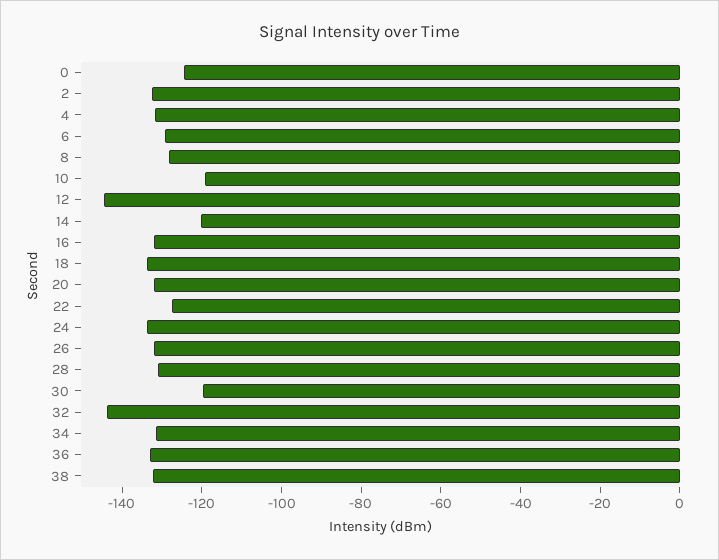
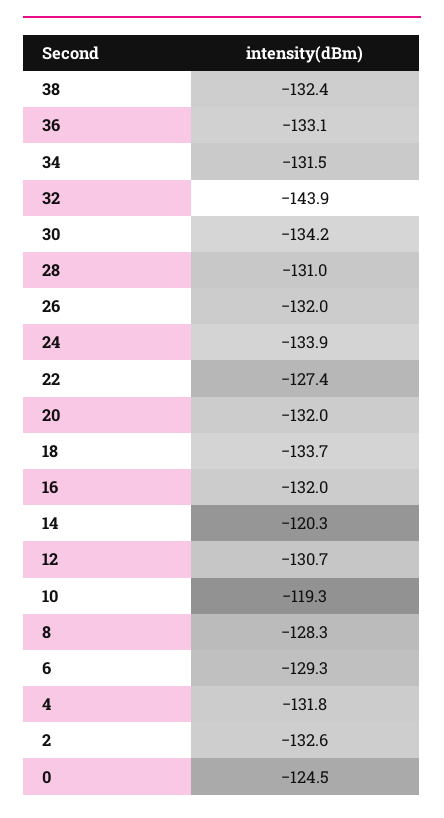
12: -145 -> -130.7
30: -120 -> -134.2

